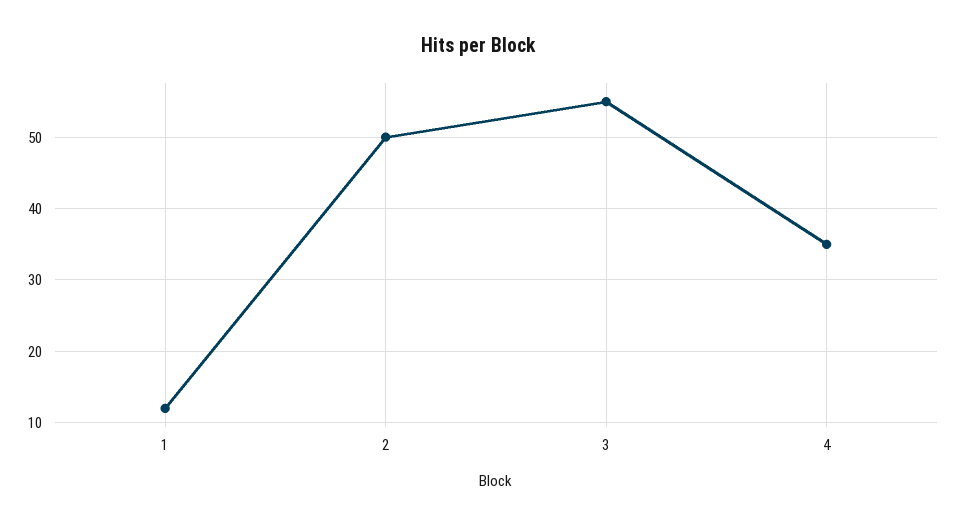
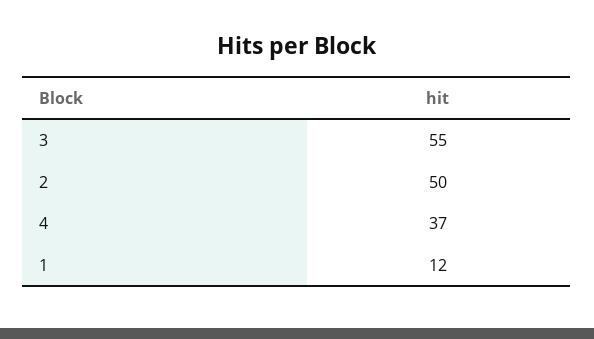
4: 35 -> 37

